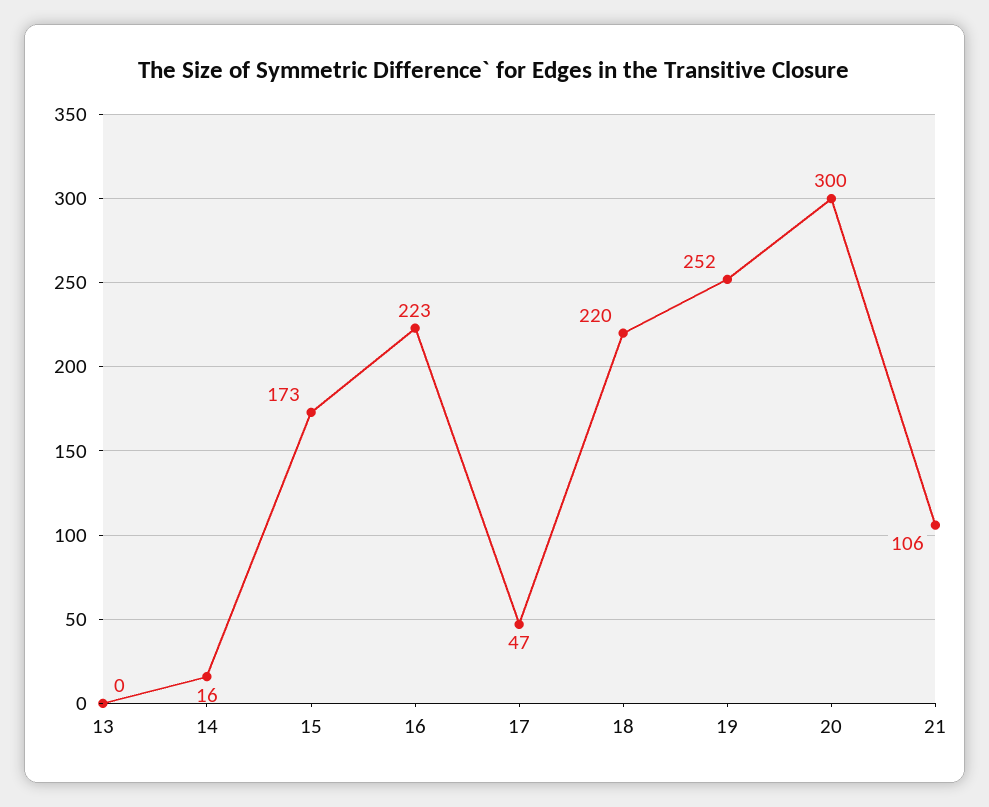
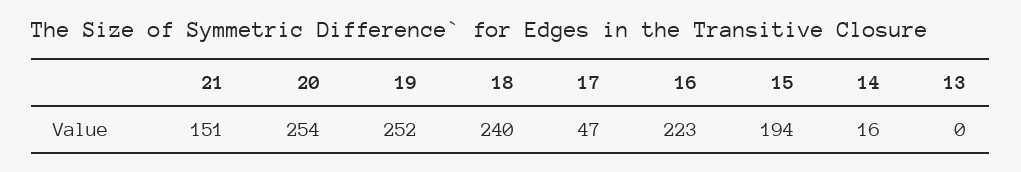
15: 173 -> 194
18: 220 -> 240
20: 300 -> 254
21: 106 -> 151

